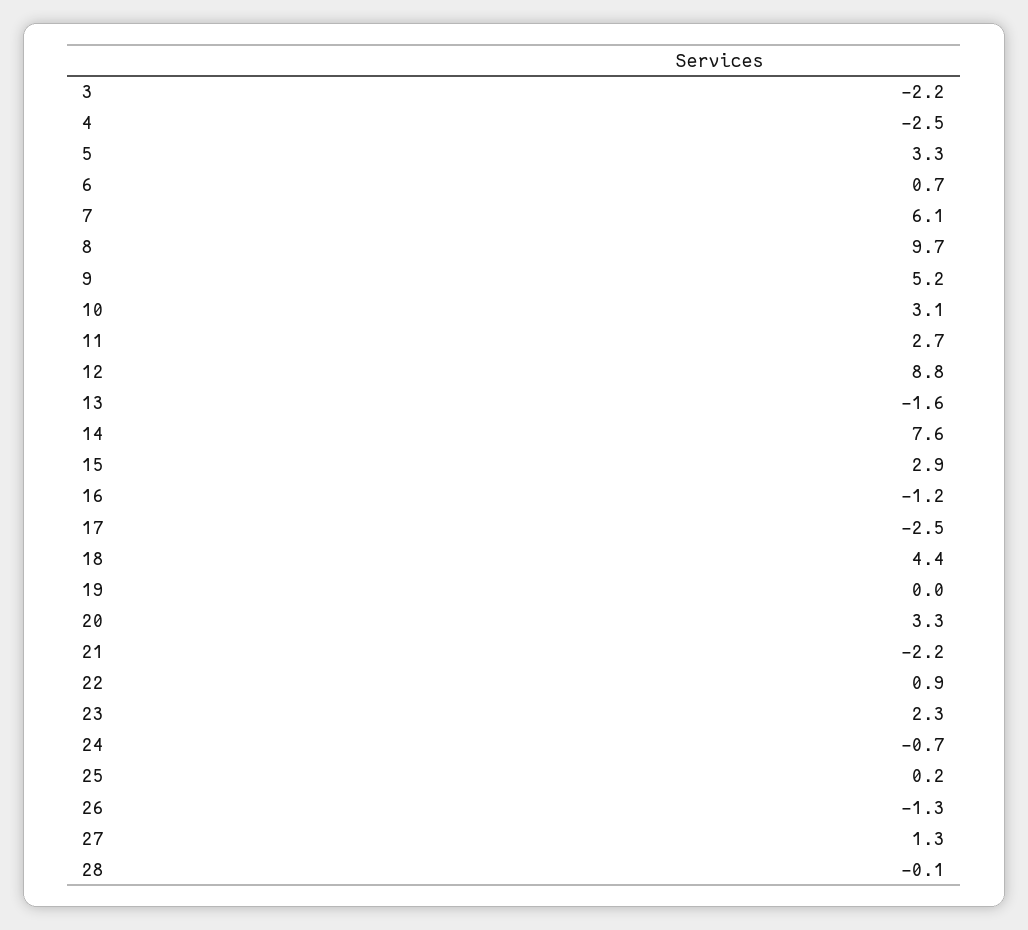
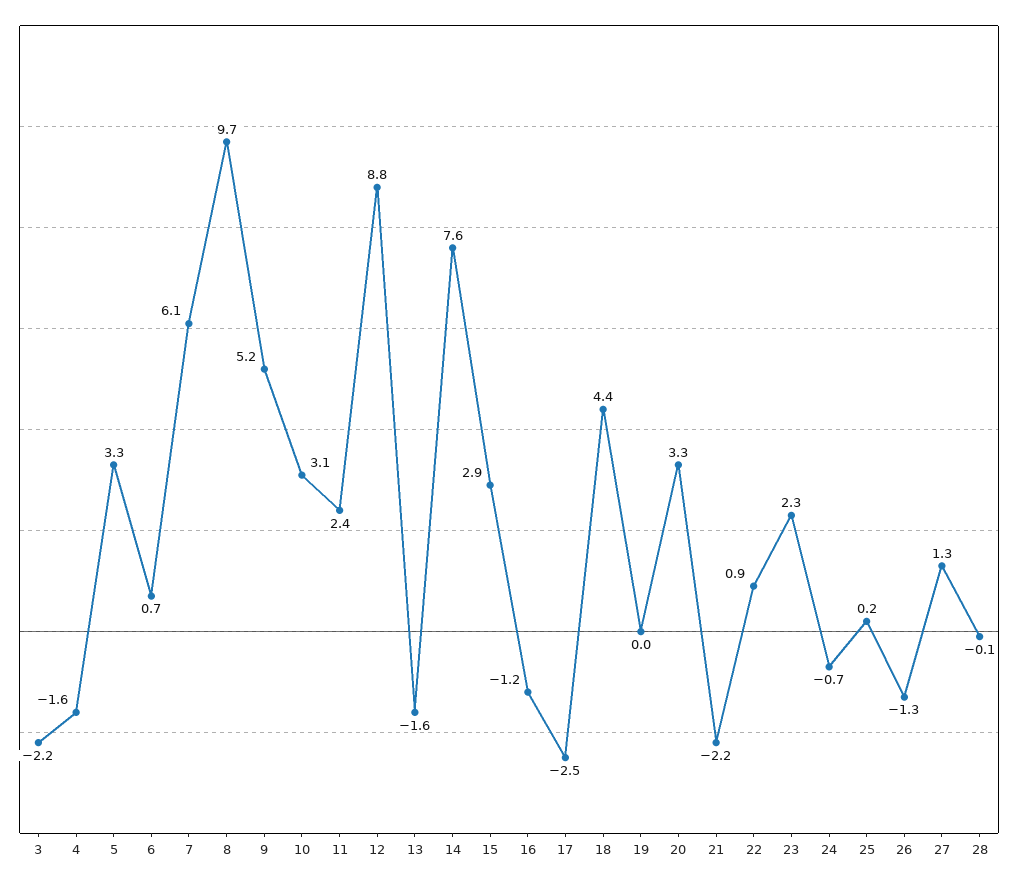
4: -2.5 -> -1.6
11: 2.7 -> 2.4

